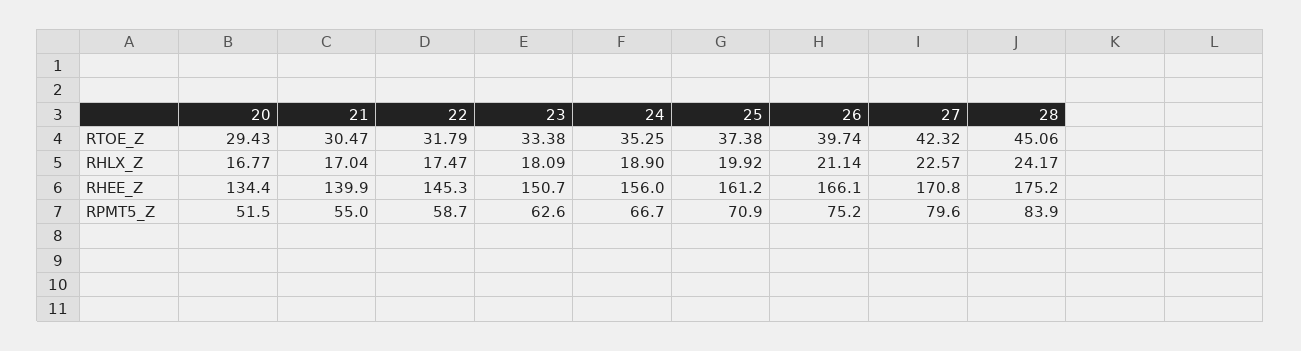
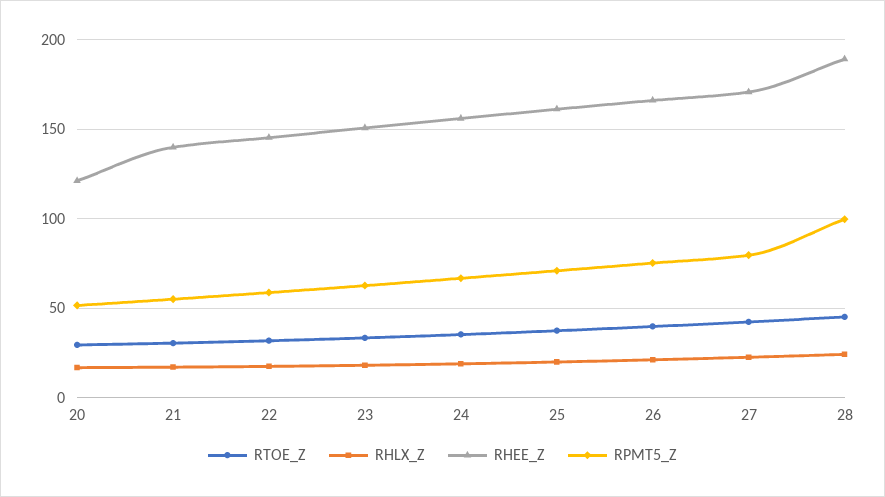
RHEE_Z, 20: 134.4 -> 120
RHEE_Z, 28: 175.2 -> 190
RPMT5_Z, 28: 83.9 -> 100

